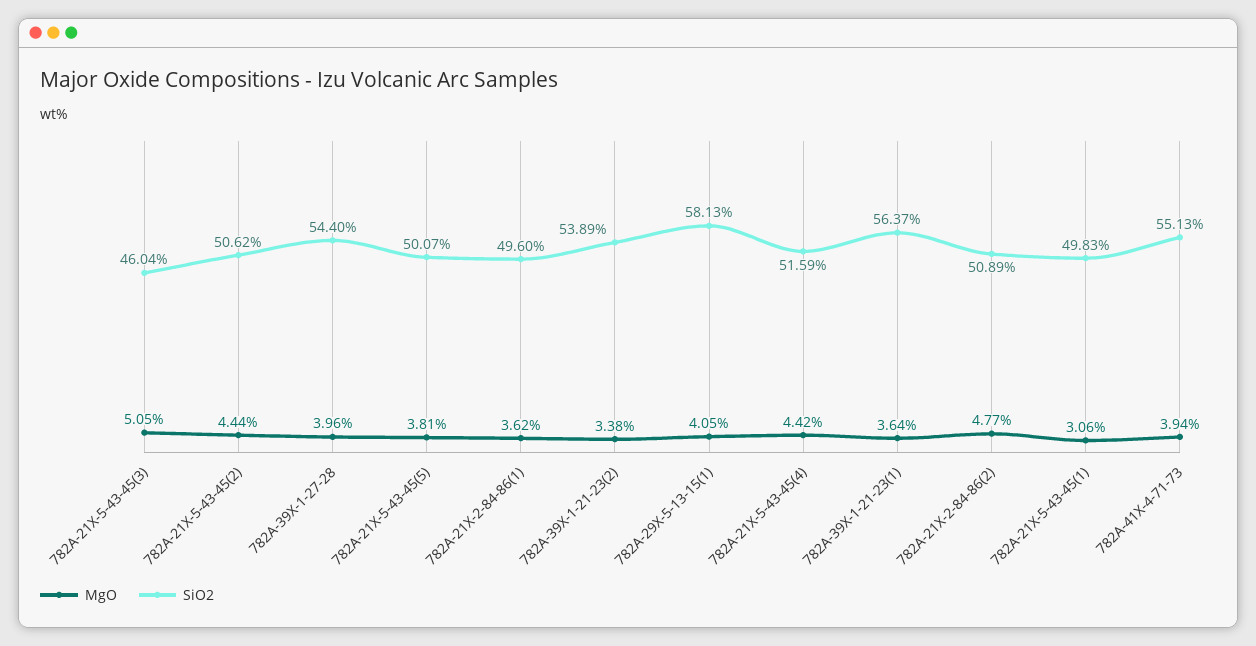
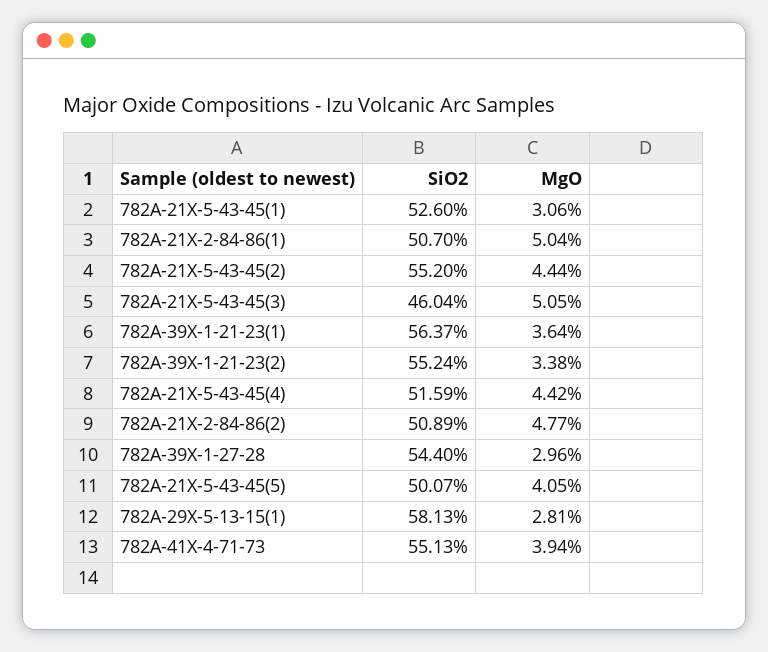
SiO2, 782A-21X-5-43-45(2): 50.62 -> 55.2
MgO, 782A-39X-1-27-28: 3.96 -> 2.96
MgO, 782A-21X-5-43-45(5): 3.81 -> 4.05
MgO, 782A-21X-2-84-86(1): 3.62 -> 5.04
SiO2, 782A-21X-2-84-86(1): 49.6 -> 50.7
SiO2, 782A-39X-1-21-23(2): 53.89 -> 55.24
MgO, 782A-29X-5-13-15(1): 4.05 -> 2.81
SiO2, 782A-21X-5-43-45(1): 49.83 -> 52.6

